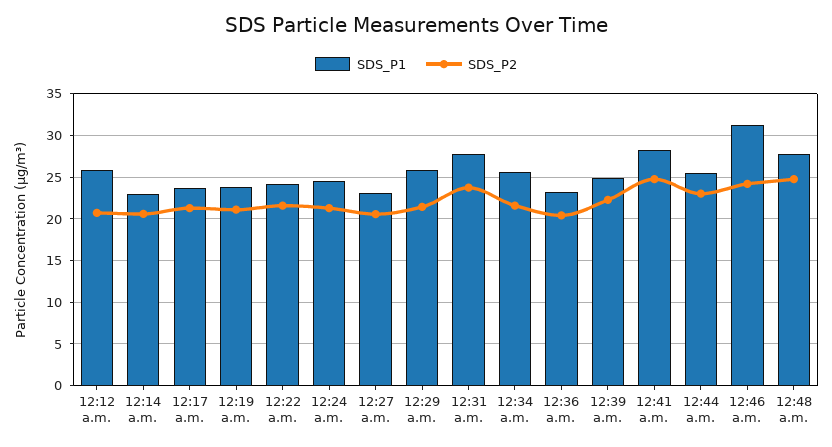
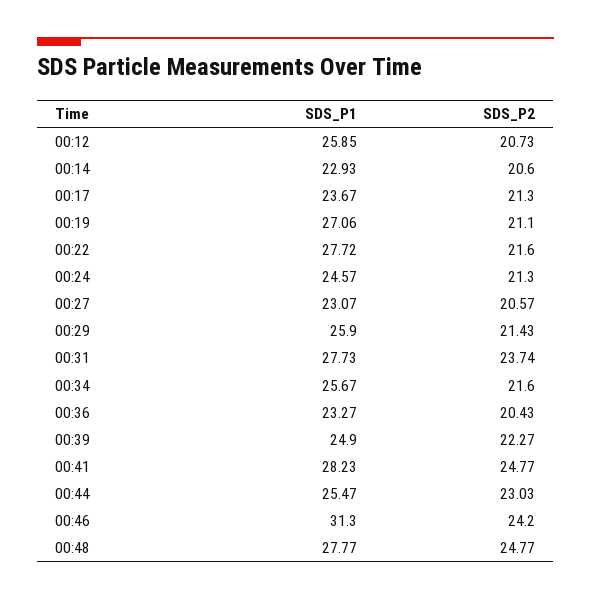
SDS_P1, 12:19 a.m.: 24 -> 27.06
SDS_P1, 12:22 a.m.: 24 -> 27.72

